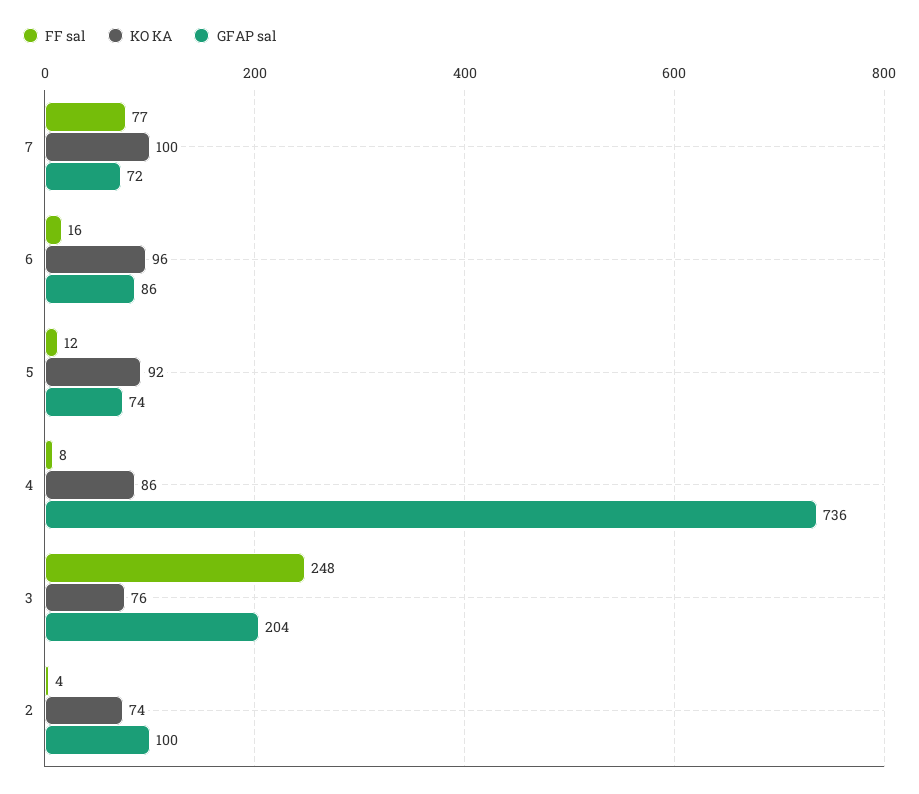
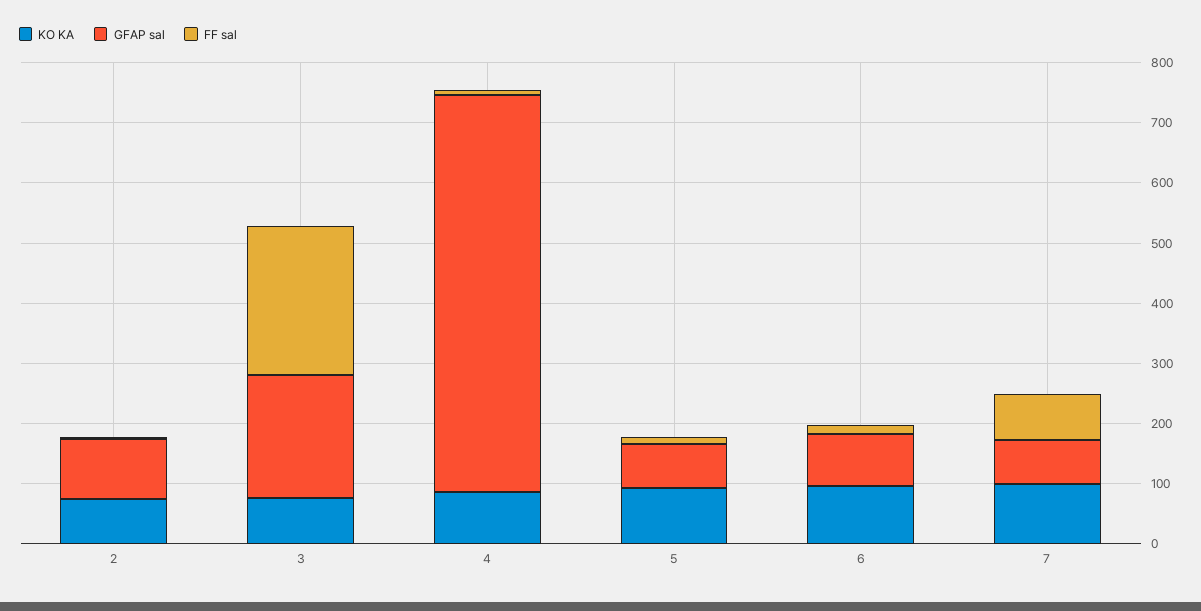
GFAP sal, 4: 736 -> 660

